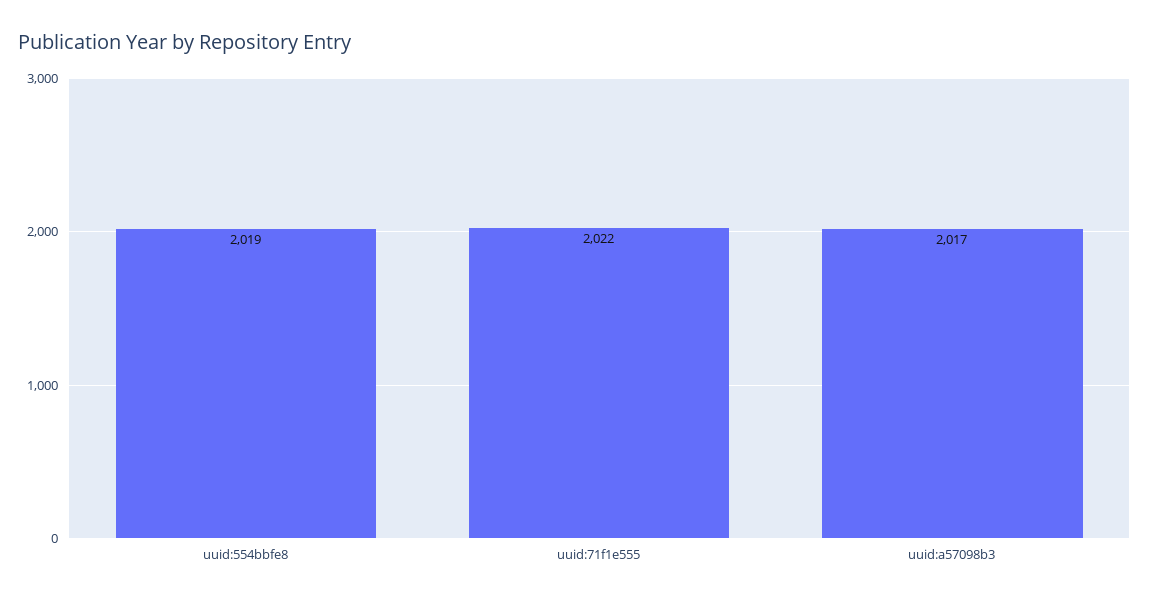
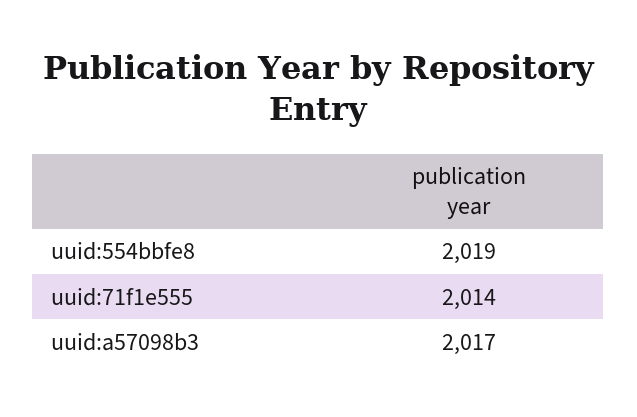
uuid:71f1e555: 2022 -> 2014

